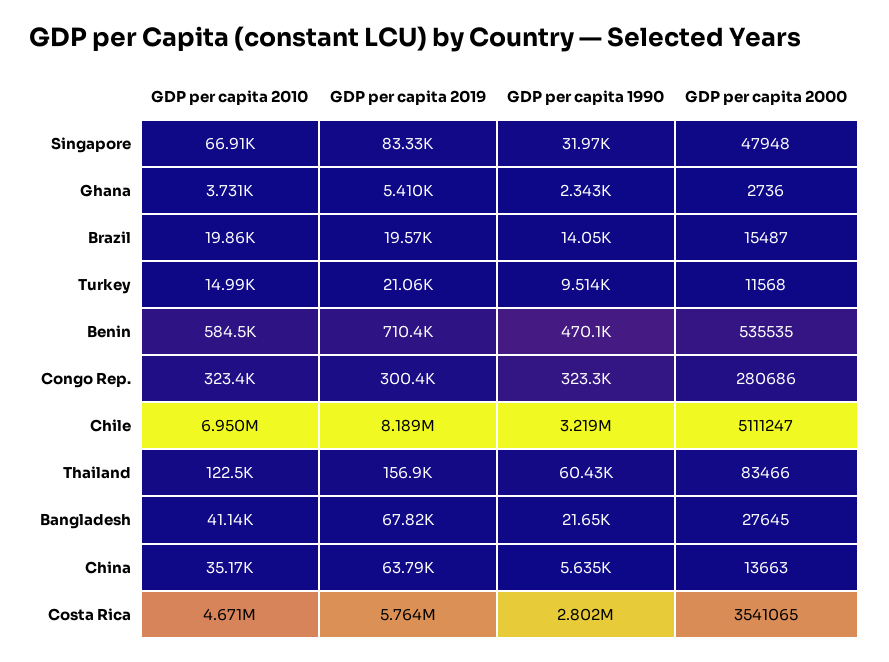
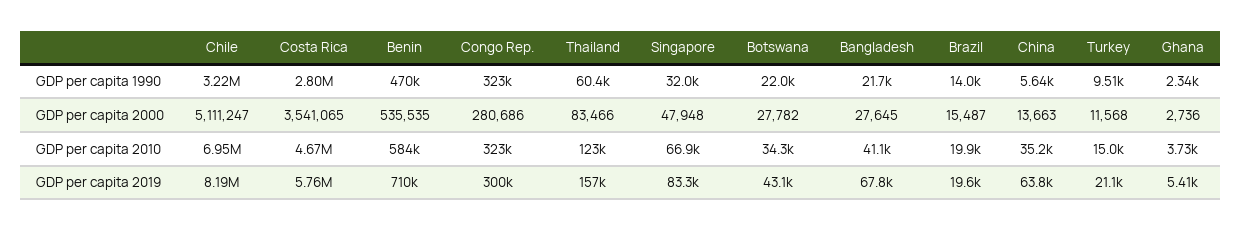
GDP per capita 1990, Botswana: none -> 22000
GDP per capita 2000, Botswana: none -> 27782
GDP per capita 2010, Botswana: none -> 34300
GDP per capita 2019, Botswana: none -> 43100

